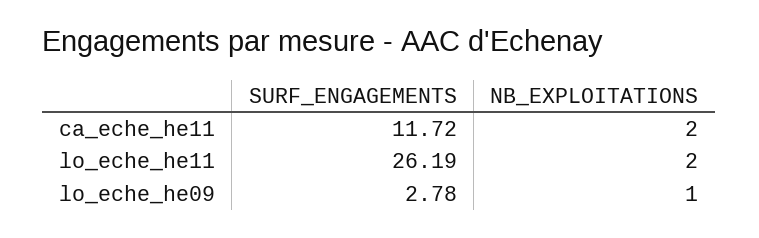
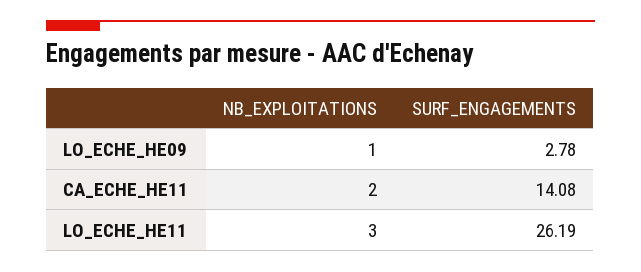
SURF_ENGAGEMENTS, ca_eche_he11: 11.72 -> 14.08
NB_EXPLOITATIONS, lo_eche_he11: 2 -> 3

